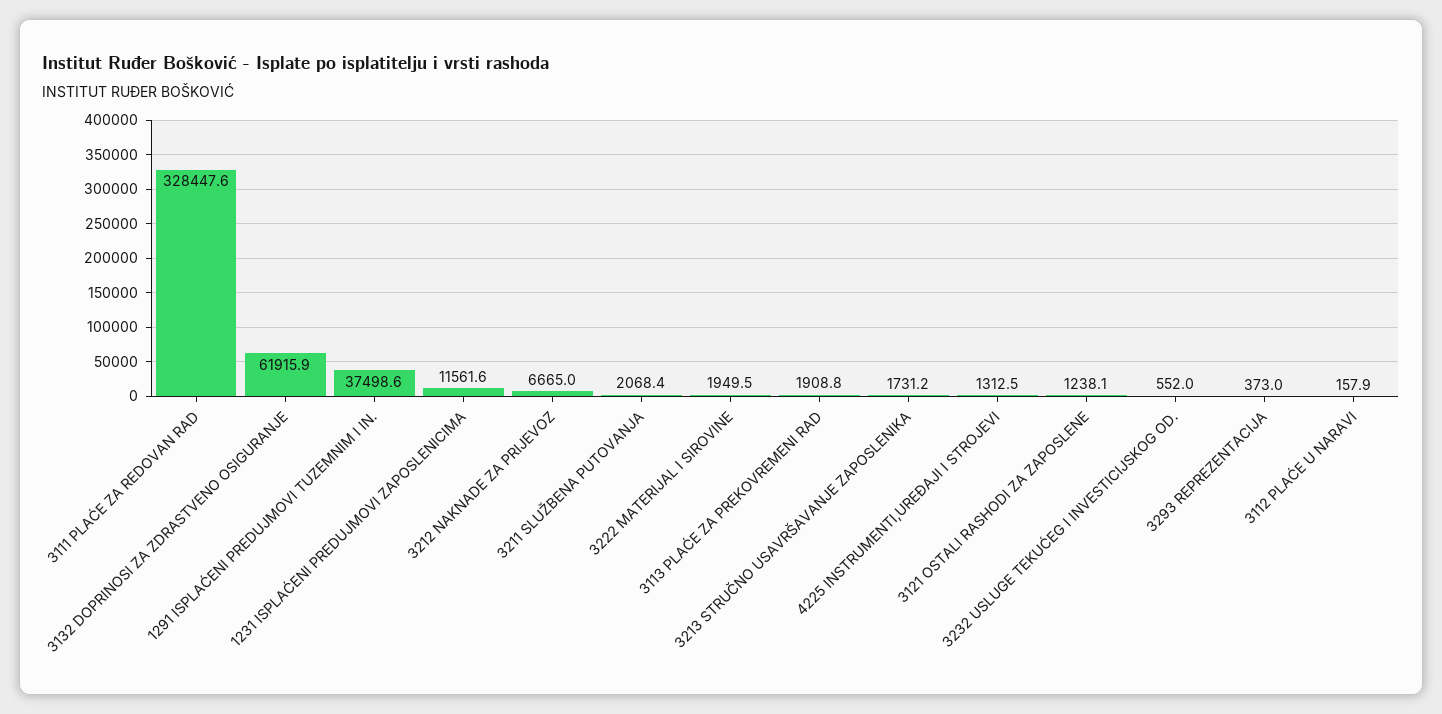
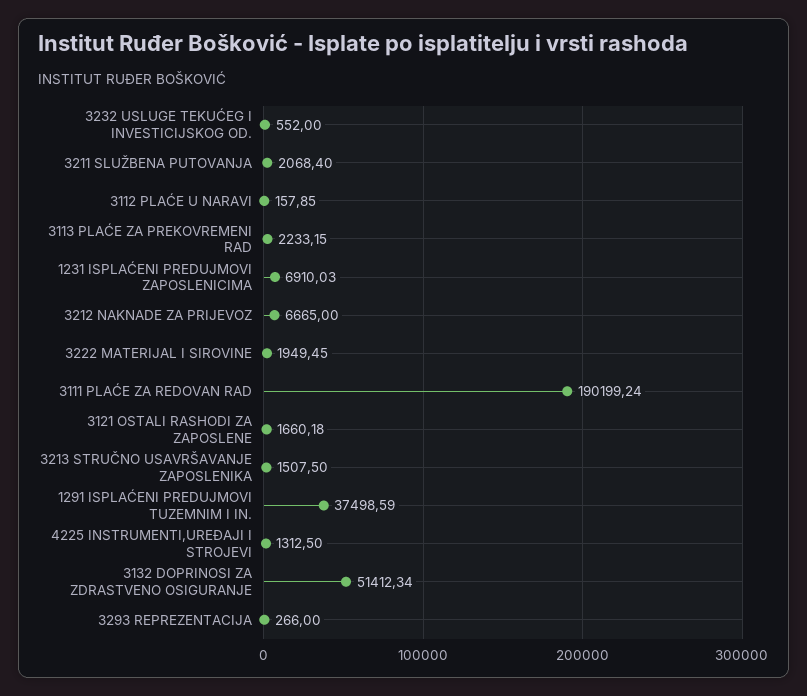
3111 PLAĆE ZA REDOVAN RAD: 328447.6 -> 190199.24
3132 DOPRINOSI ZA ZDRASTVENO OSIGURANJE: 61915.9 -> 51412.34
1231 ISPLAĆENI PREDUJMOVI ZAPOSLENICIMA: 11561.6 -> 6910.03
3113 PLAĆE ZA PREKOVREMENI RAD: 1908.8 -> 2233.15
3213 STRUČNO USAVRŠAVANJE ZAPOSLENIKA: 1731.2 -> 1507.5
3121 OSTALI RASHODI ZA ZAPOSLENE: 1238.1 -> 1660.18
3293 REPREZENTACIJA: 373 -> 266

